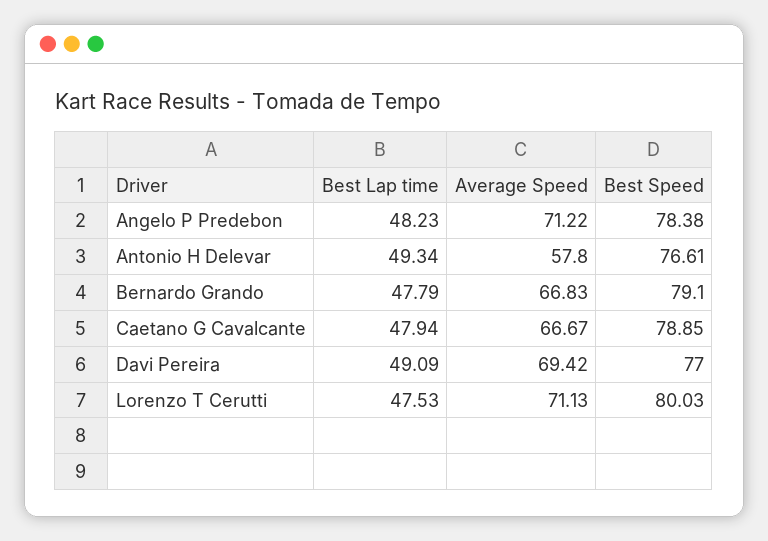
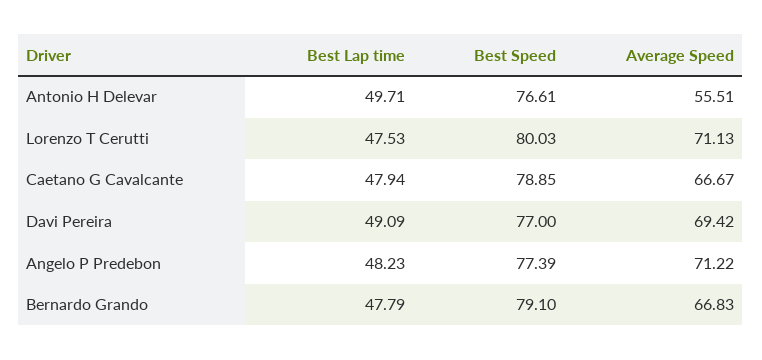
Best Speed, Angelo P Predebon: 78.38 -> 77.39
Best Lap time, Antonio H Delevar: 49.34 -> 49.71
Average Speed, Antonio H Delevar: 57.8 -> 55.51

